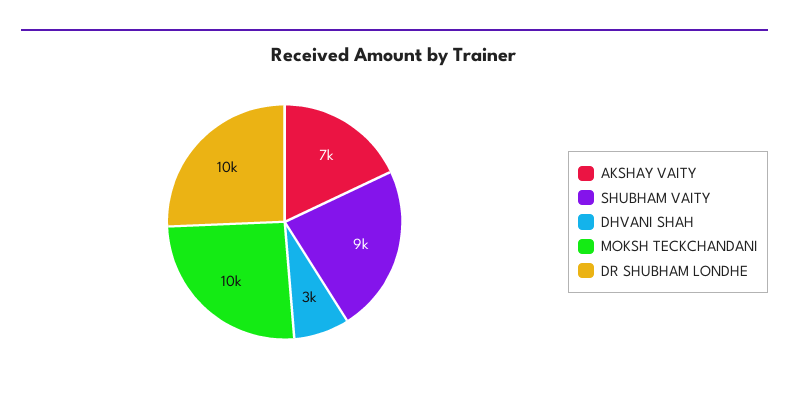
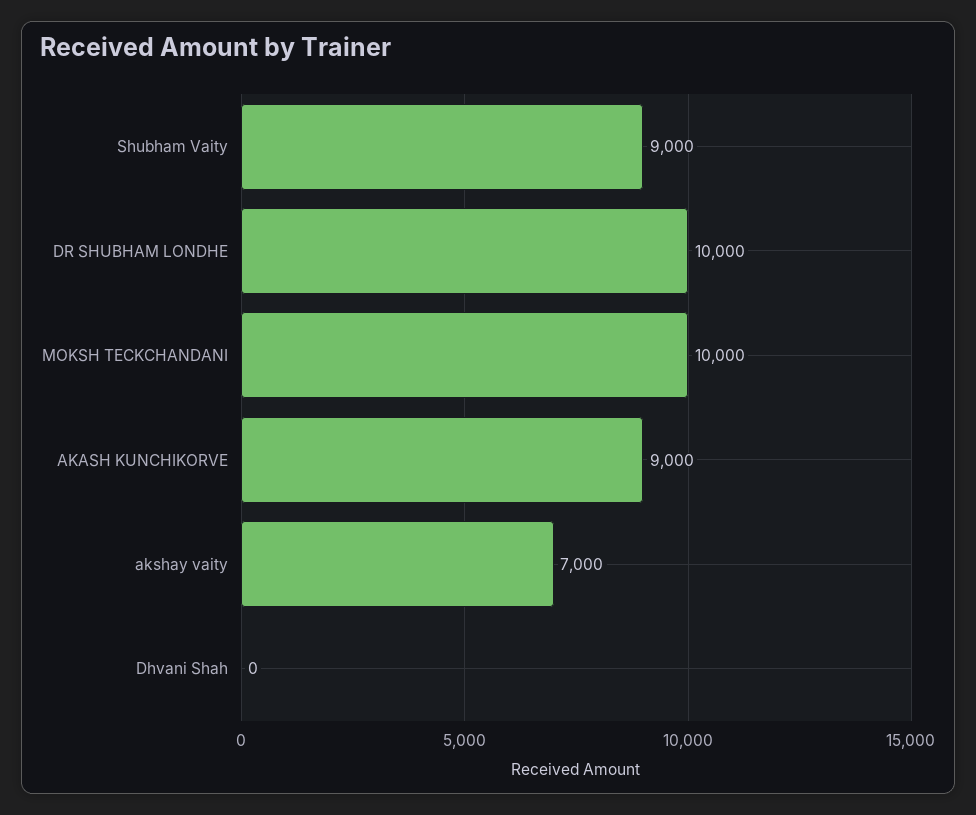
DHVANI SHAH: 3000 -> 0
AKASH KUNCHIKORVE: none -> 9000

